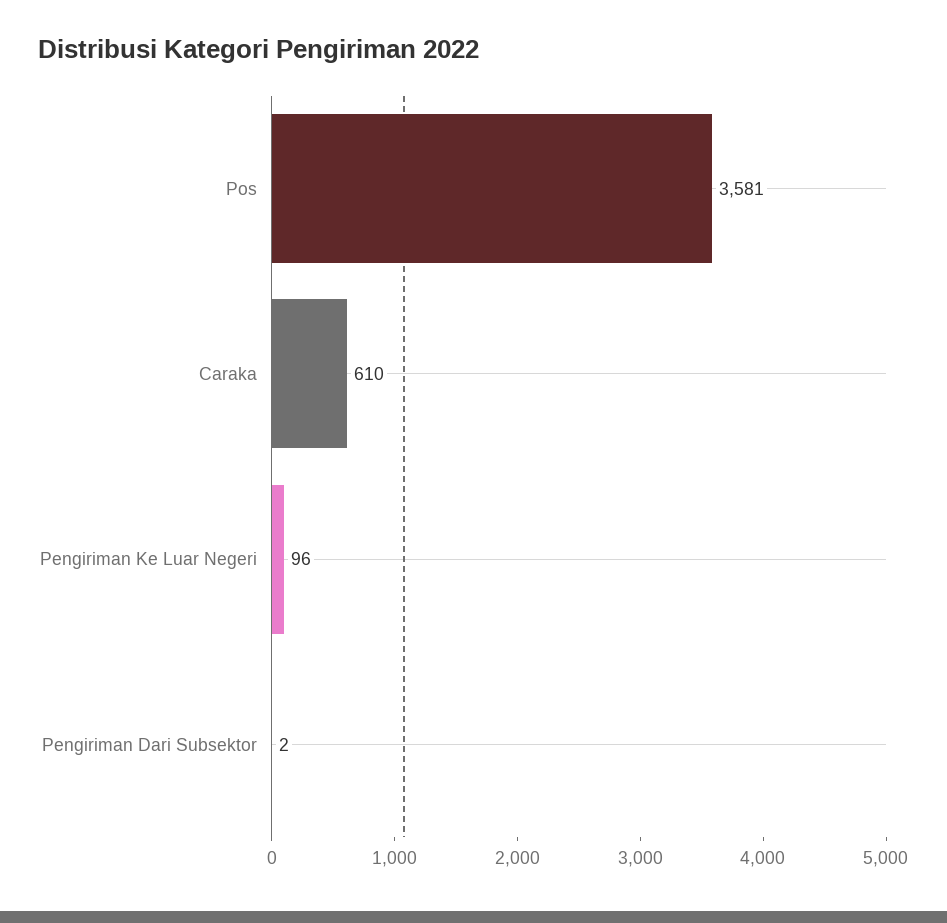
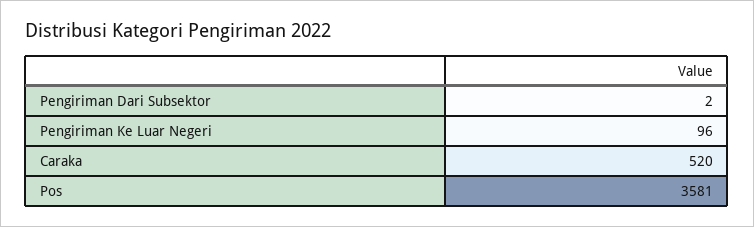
Caraka: 610 -> 520

